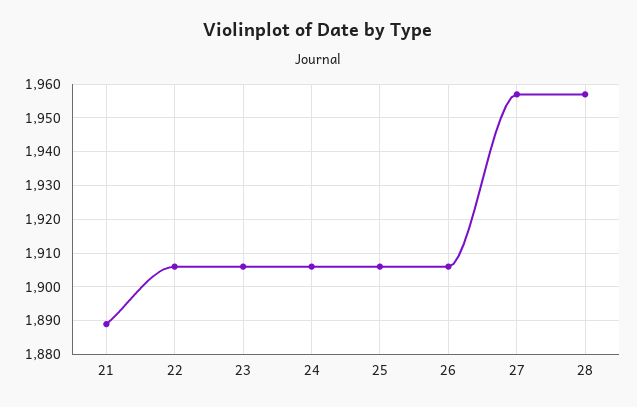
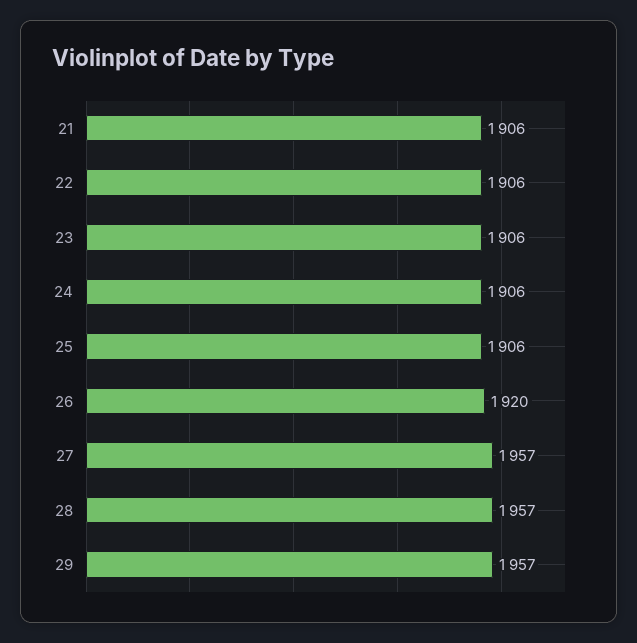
21: 1890 -> 1906
26: 1905 -> 1920
29: none -> 1957

